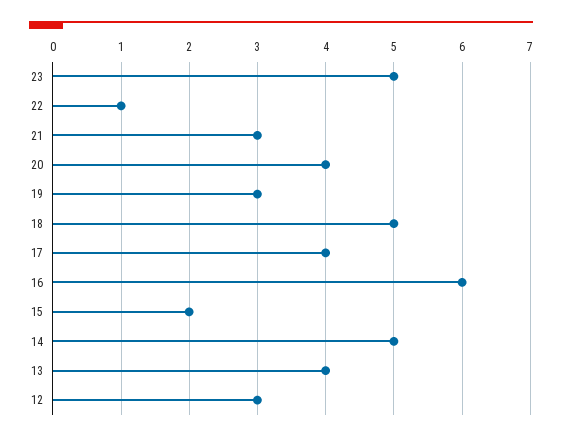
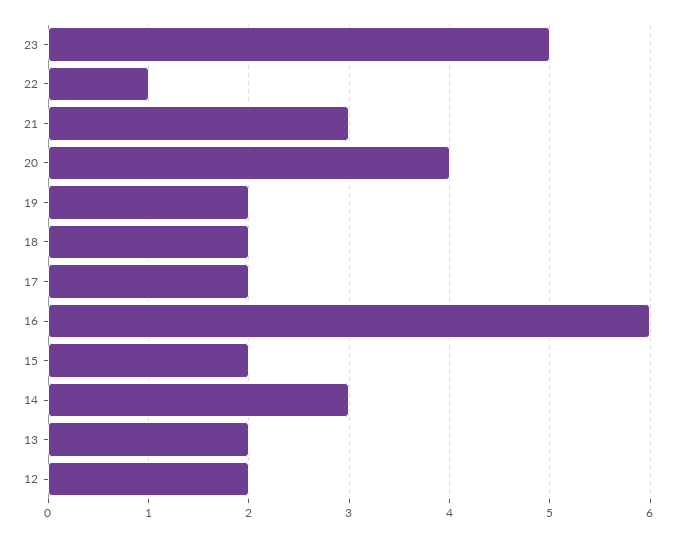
19: 3 -> 2
18: 5 -> 2
17: 4 -> 2
14: 5 -> 3
13: 4 -> 2
12: 3 -> 2

